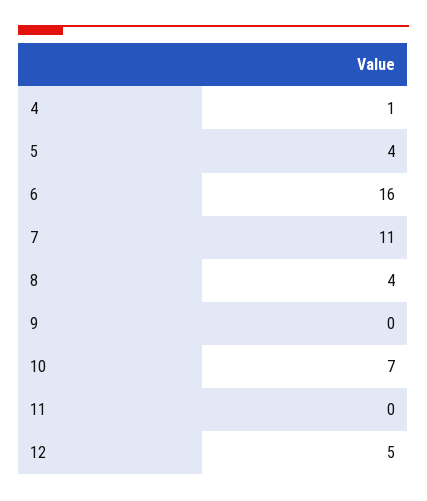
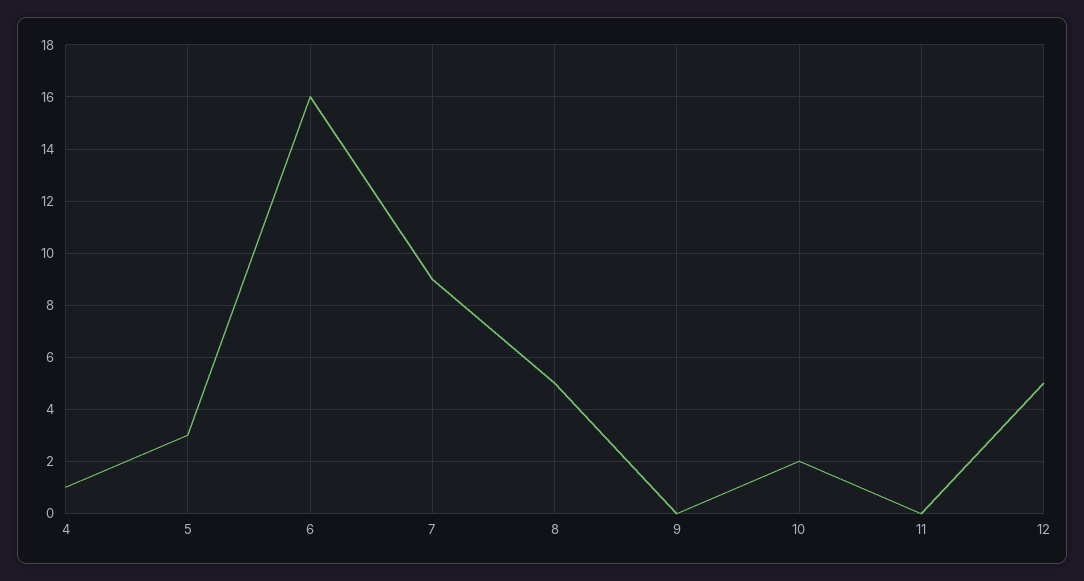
5: 4 -> 3
7: 11 -> 9
8: 4 -> 5
10: 7 -> 2

